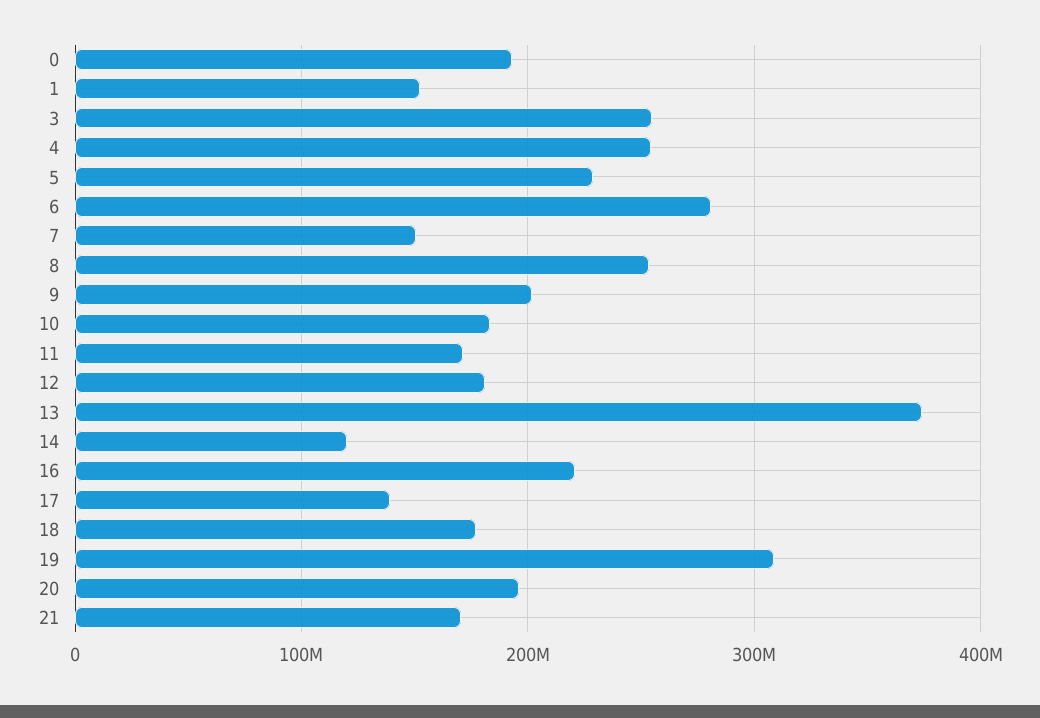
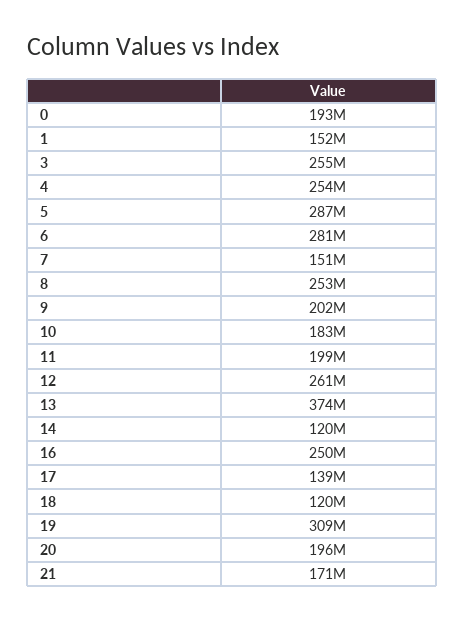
5: 230000000 -> 287000000
11: 170000000 -> 199000000
12: 180000000 -> 261000000
16: 220000000 -> 250000000
18: 180000000 -> 120000000

